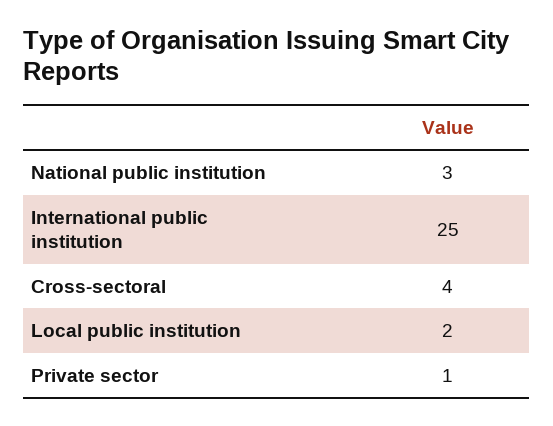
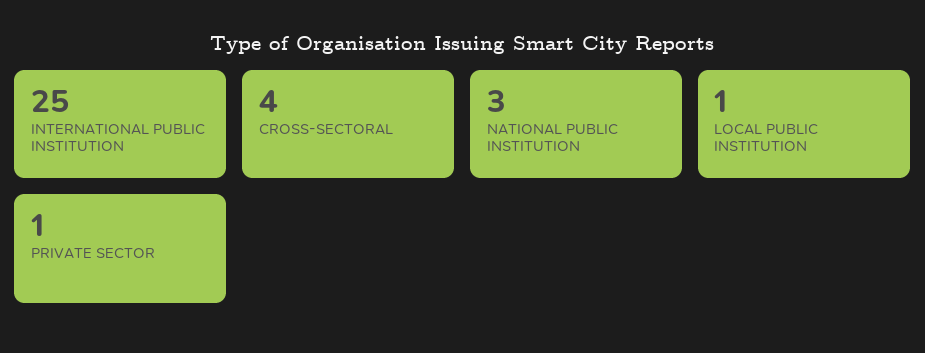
Local public institution: 2 -> 1

